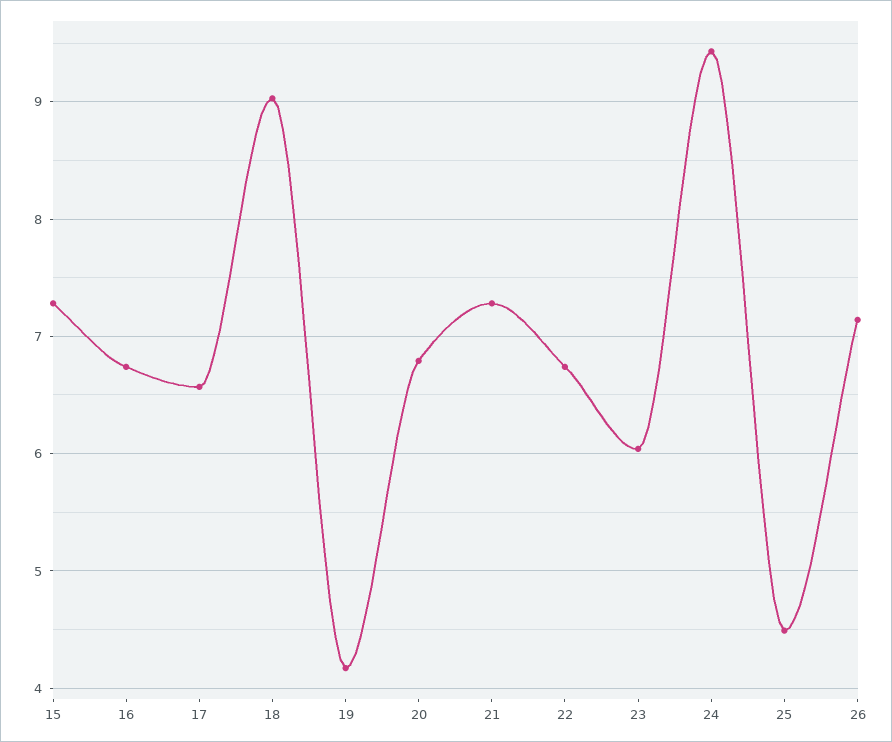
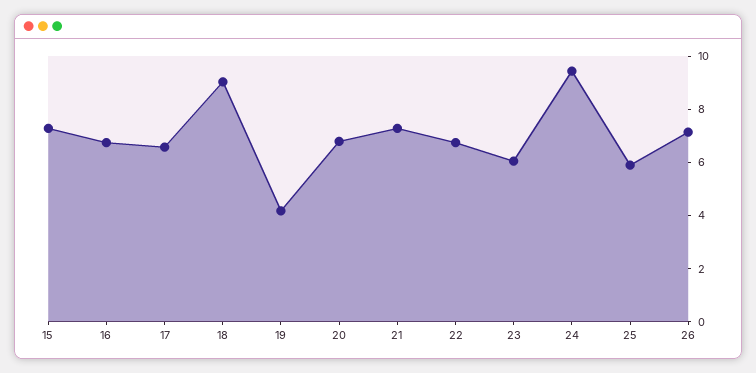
25: 4.5 -> 6

